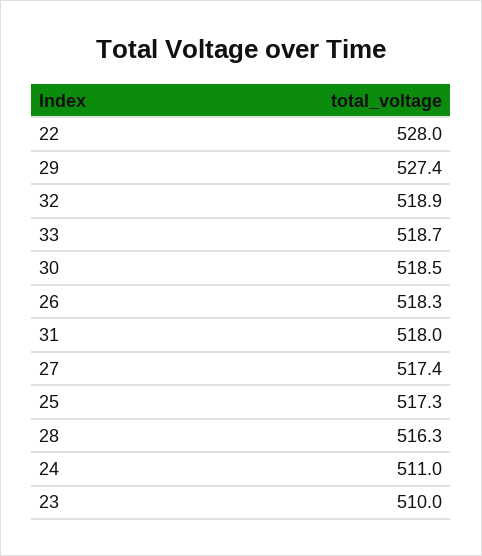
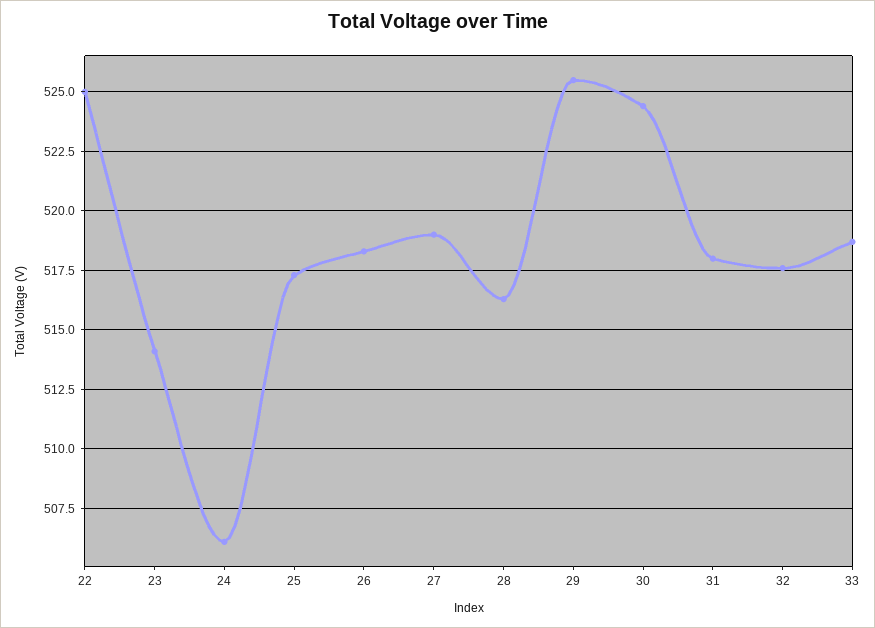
22: 528 -> 525
29: 527.4 -> 525.5
32: 518.9 -> 517.5
30: 518.5 -> 524.5
27: 517.4 -> 519
24: 511 -> 506
23: 510 -> 514

